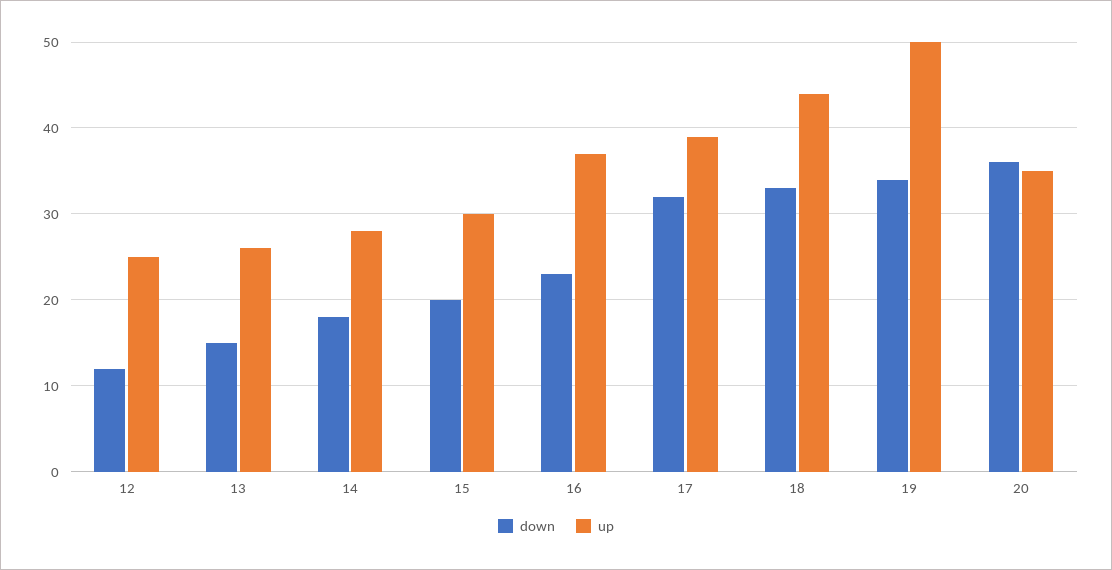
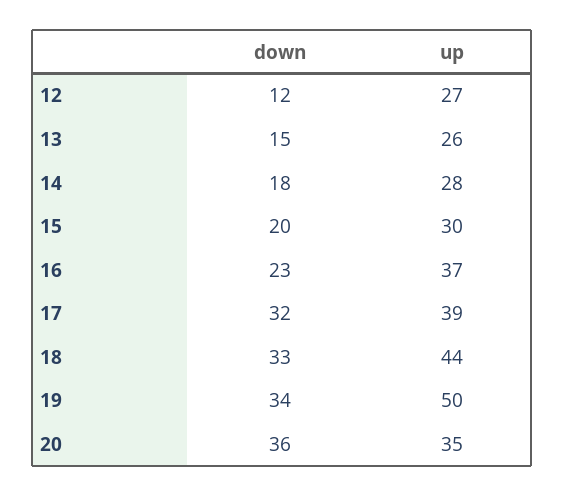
up, 12: 25 -> 27

